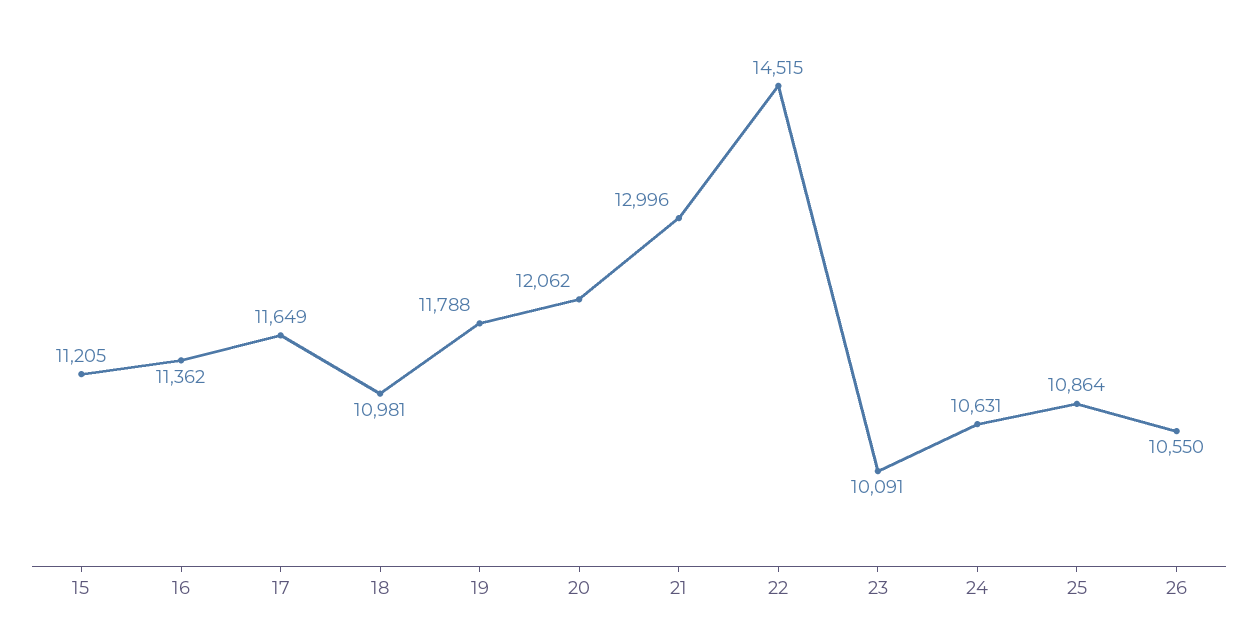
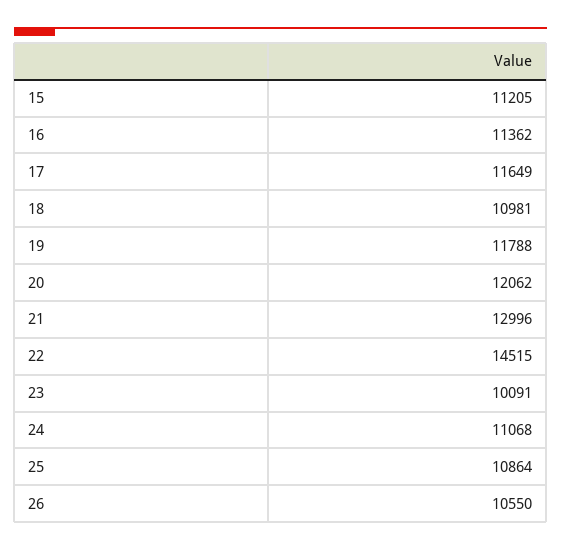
24: 10631 -> 11068

